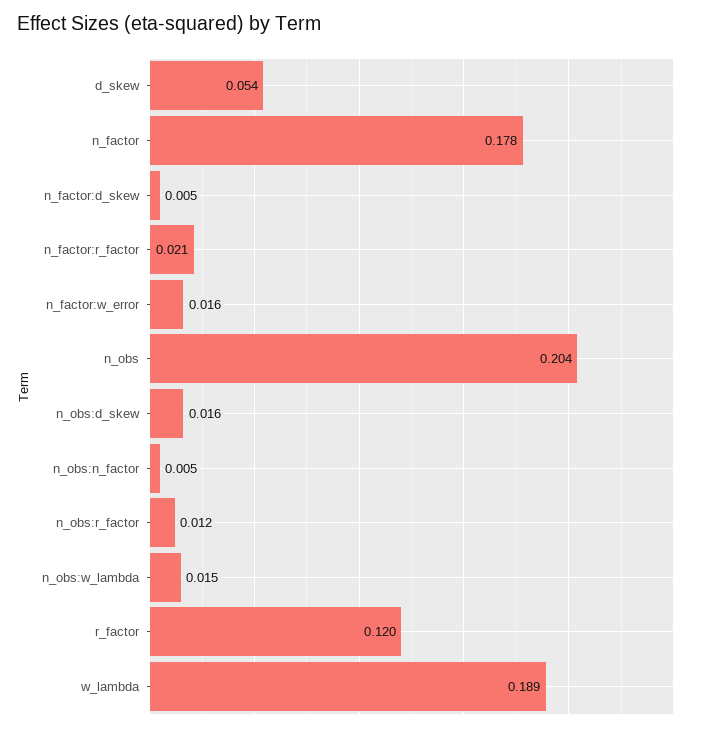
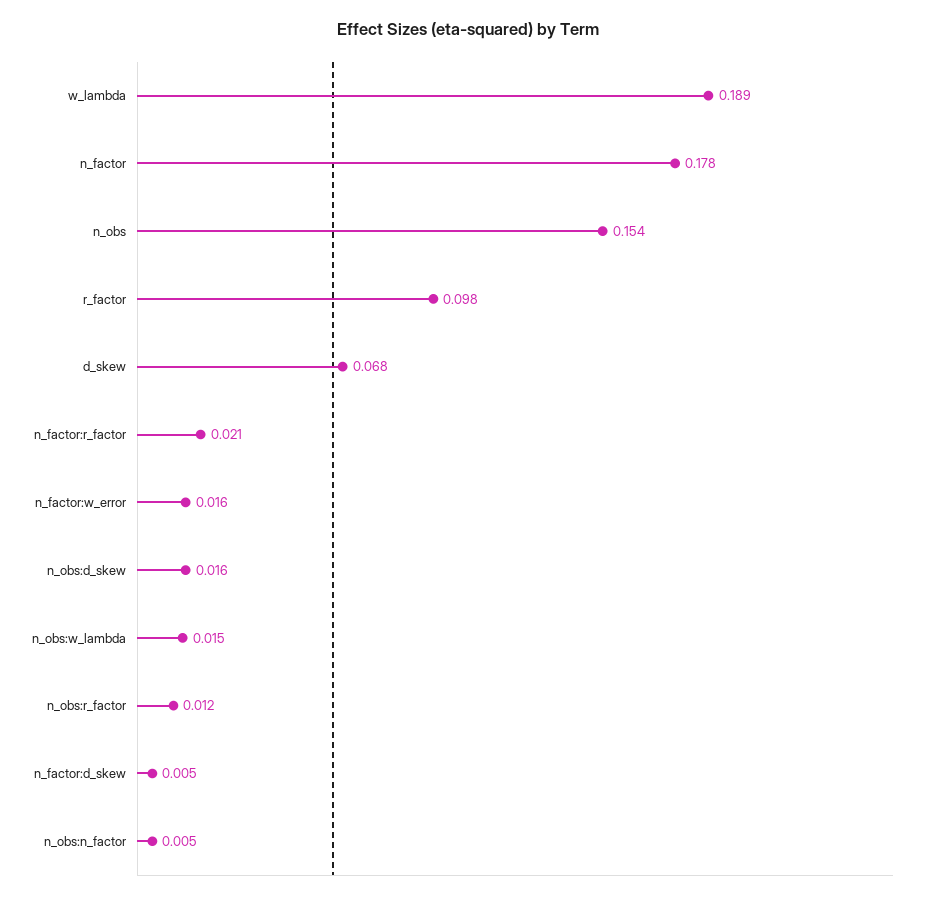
d_skew: 0.054 -> 0.068
n_obs: 0.204 -> 0.154
r_factor: 0.12 -> 0.098

